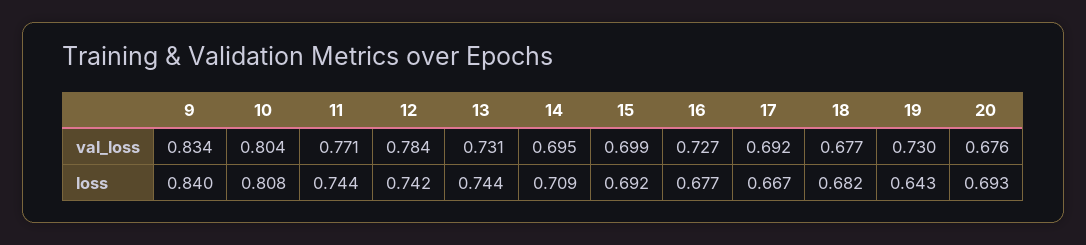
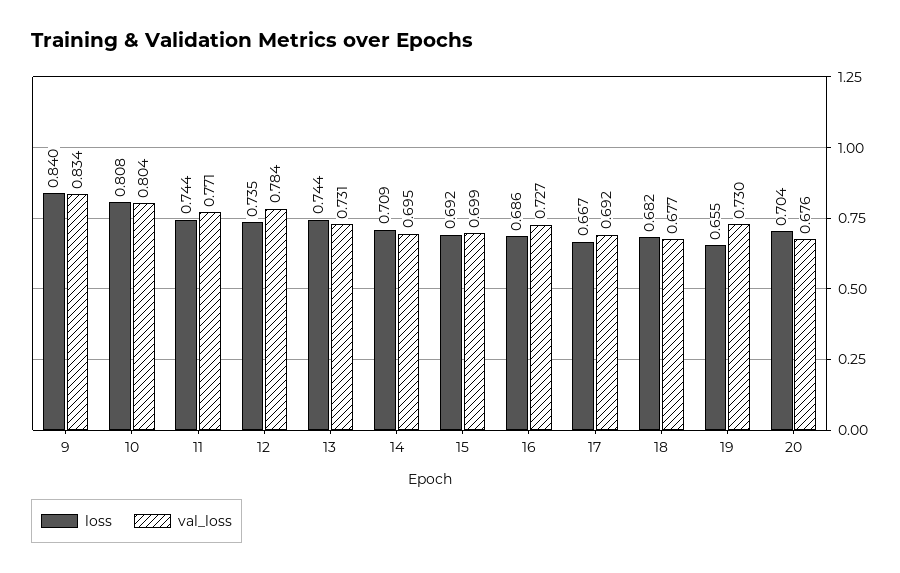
loss, 12: 0.742 -> 0.735
loss, 16: 0.677 -> 0.686
loss, 19: 0.643 -> 0.655
loss, 20: 0.693 -> 0.704

